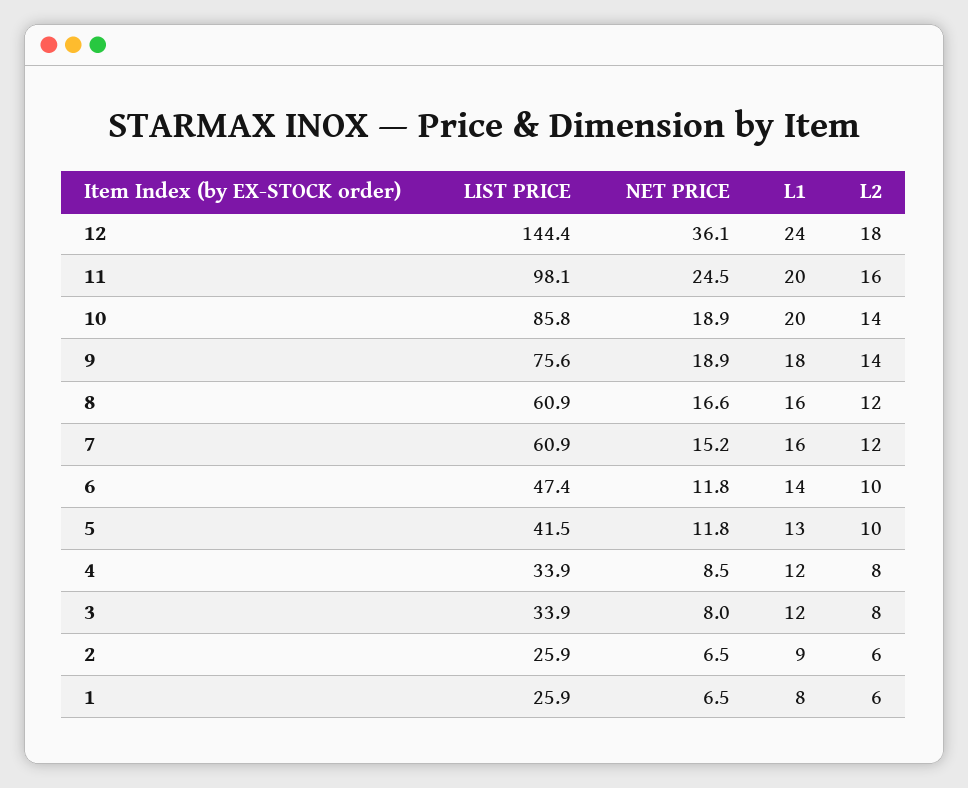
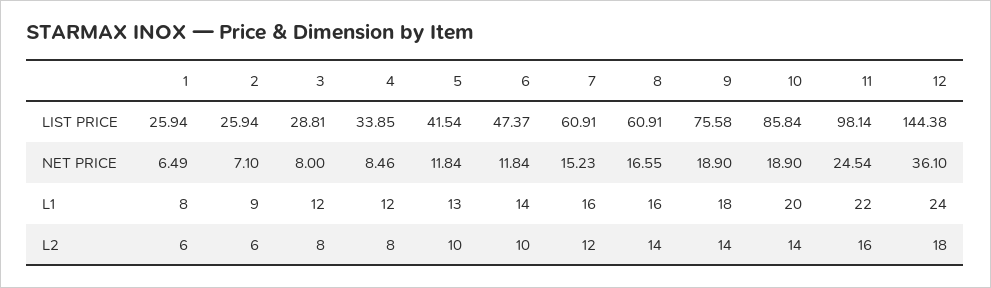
L1, 11: 20 -> 22
L2, 8: 12 -> 14
LIST PRICE, 3: 33.9 -> 28.81
NET PRICE, 2: 6.5 -> 7.1

